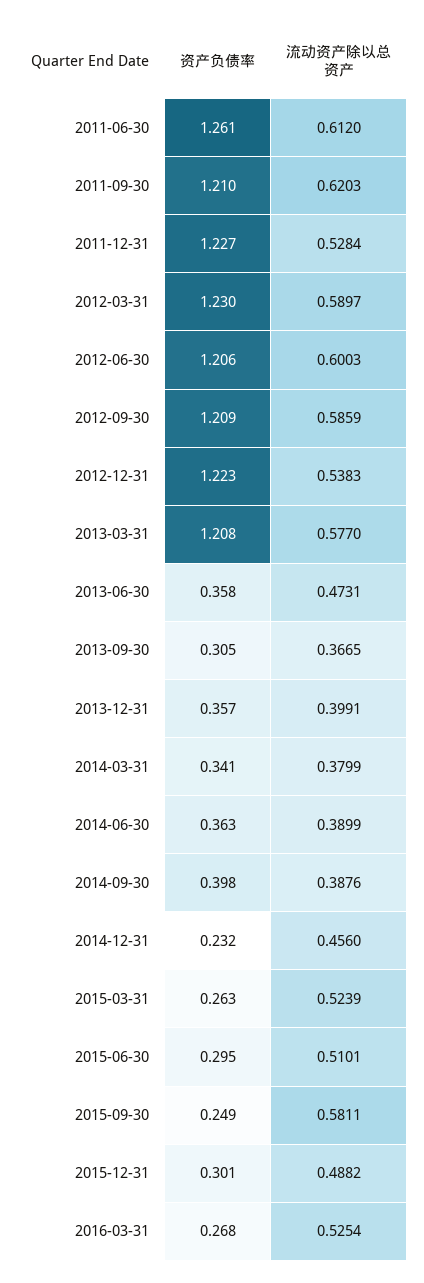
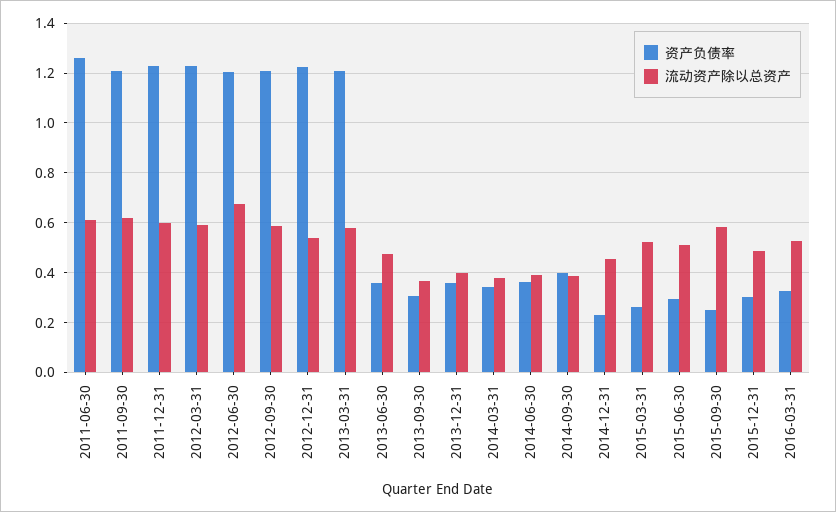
流动资产除以总资产, 2011-12-31: 0.5284 -> 0.6
流动资产除以总资产, 2012-06-30: 0.6003 -> 0.675
资产负债率, 2016-03-31: 0.268 -> 0.325

